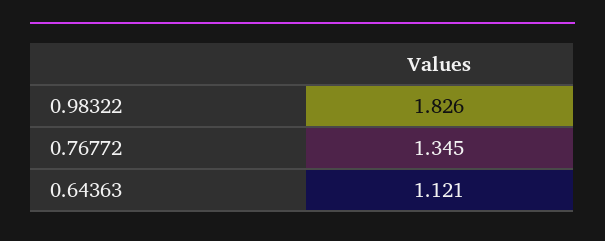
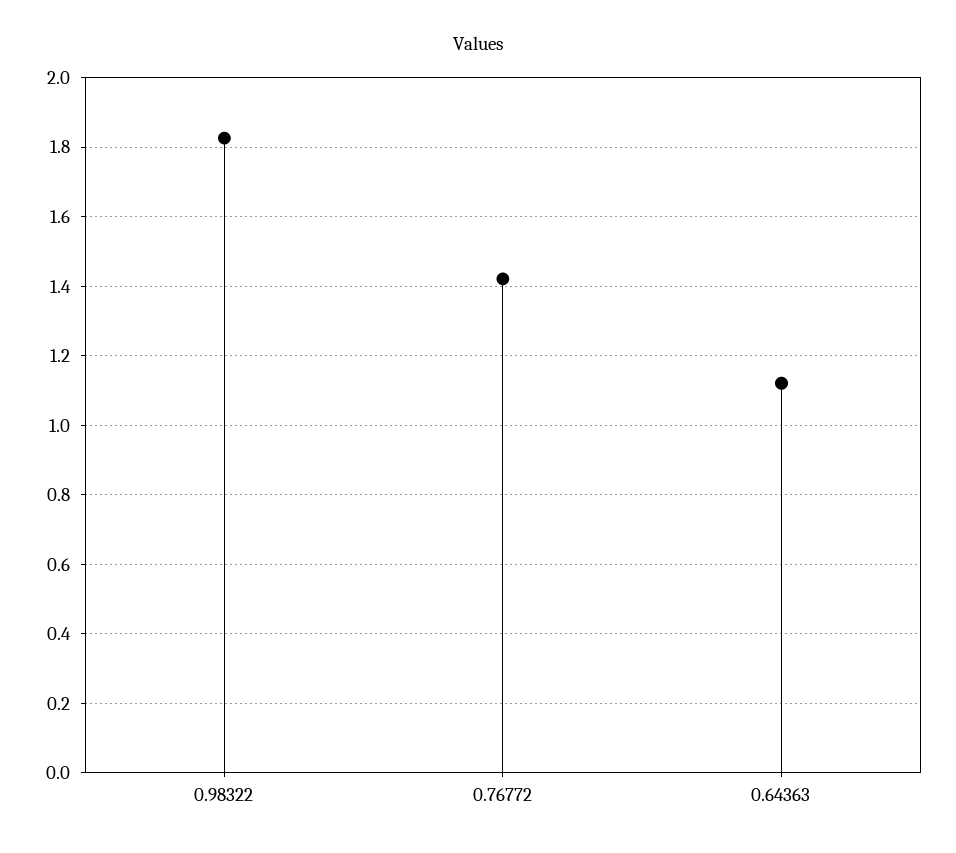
0.76772: 1.345 -> 1.42

